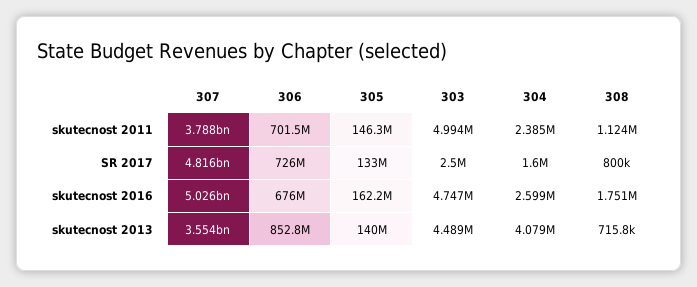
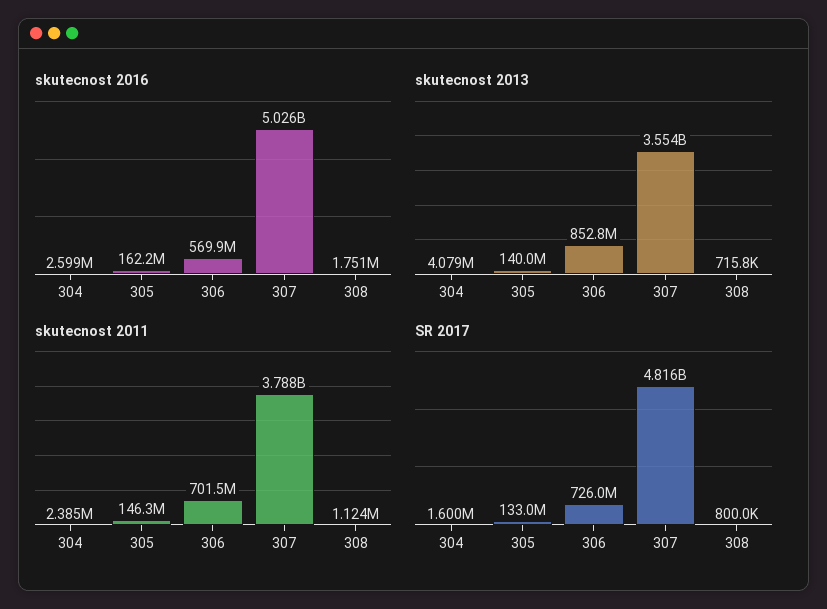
skutecnost 2011, 303: 4994000 -> none
SR 2017, 303: 2500000 -> none
skutecnost 2016, 306: 676000000 -> 569900000
skutecnost 2016, 303: 4747000 -> none
skutecnost 2013, 303: 4489000 -> none

